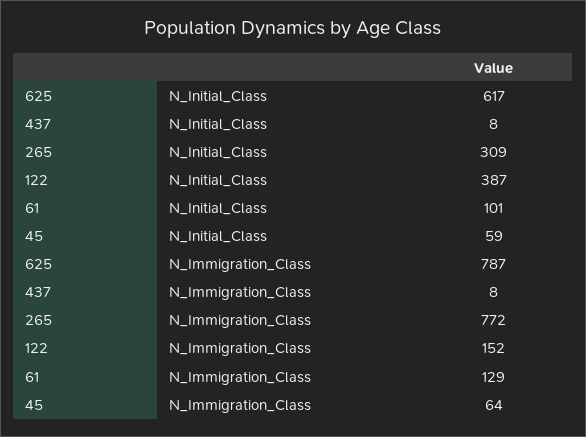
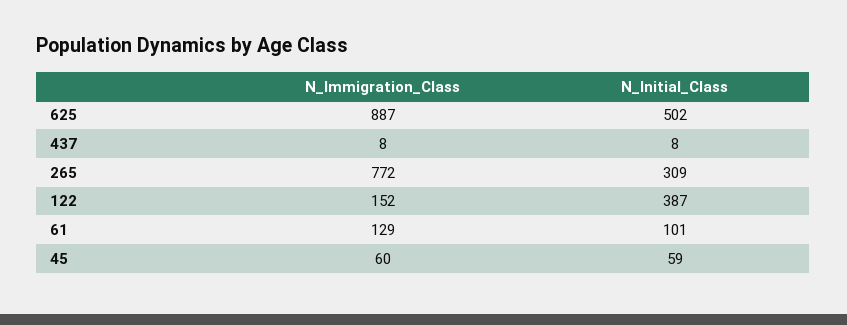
625, N_Initial_Class: 617 -> 502
625, N_Immigration_Class: 787 -> 887
45, N_Immigration_Class: 64 -> 60

